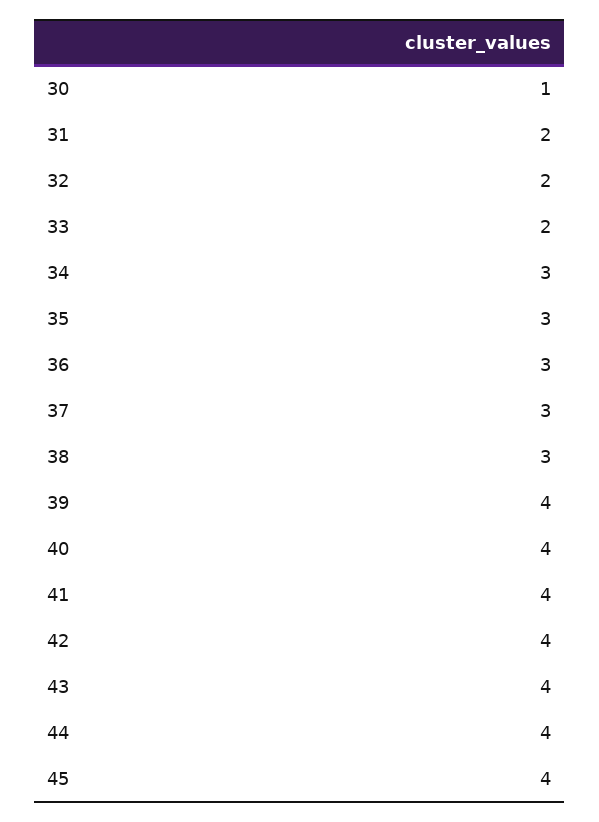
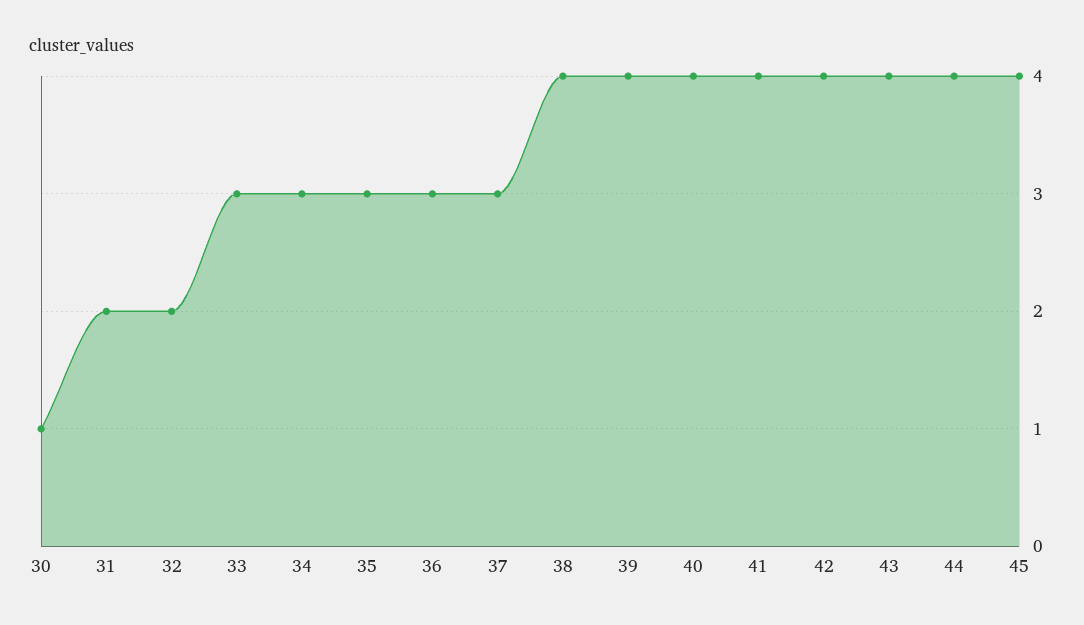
33: 2 -> 3
38: 3 -> 4

